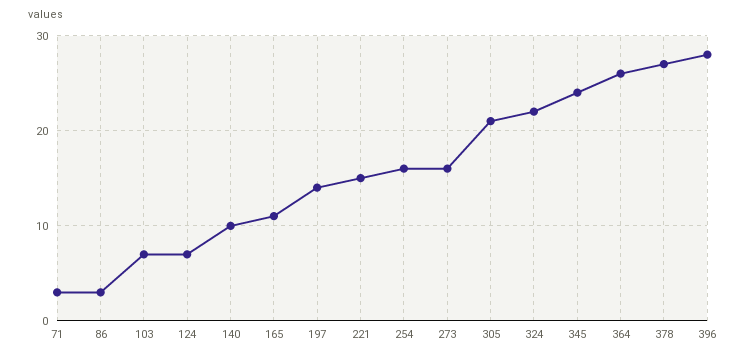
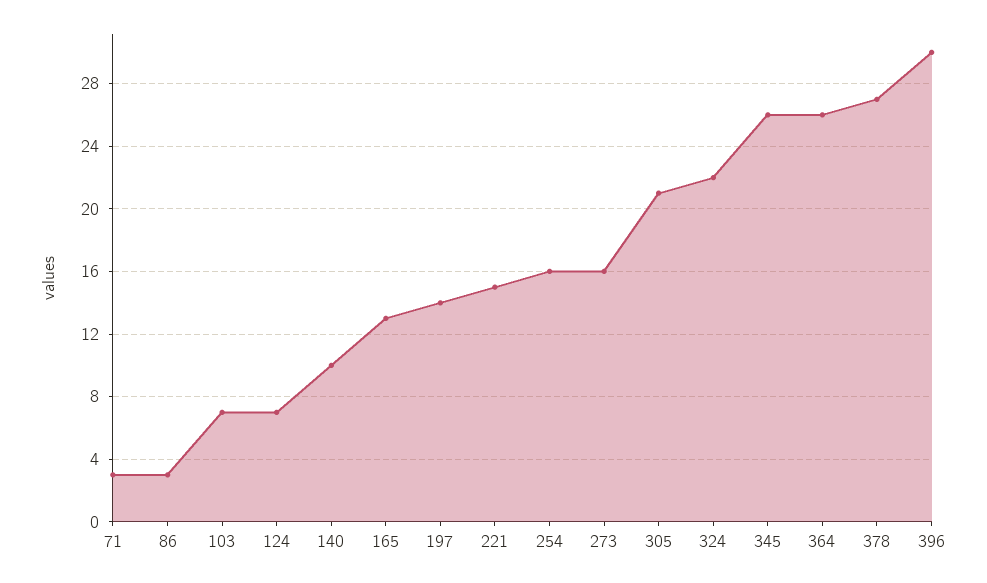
165: 11 -> 13
345: 24 -> 26
396: 28 -> 30

